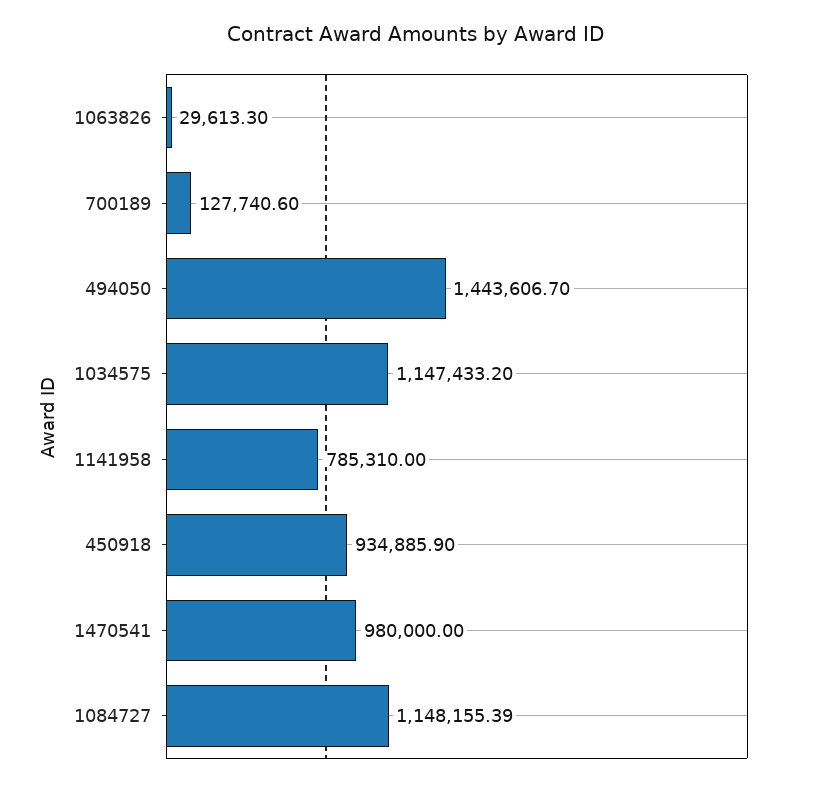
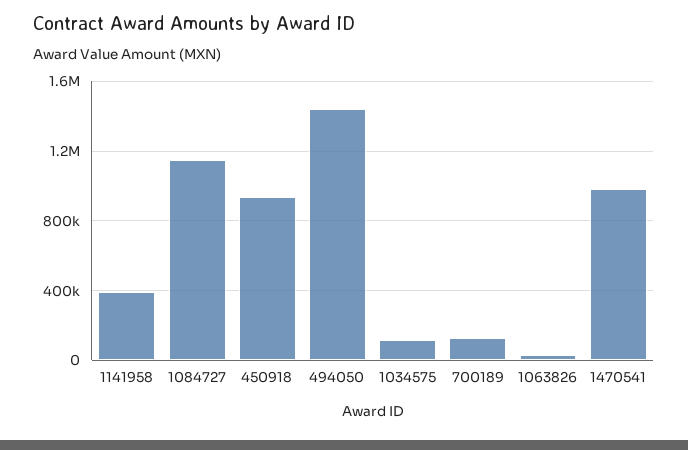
1034575: 1147433.2 -> 100000
1141958: 785310 -> 400000

